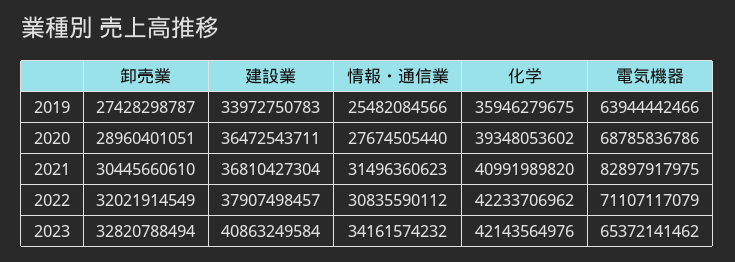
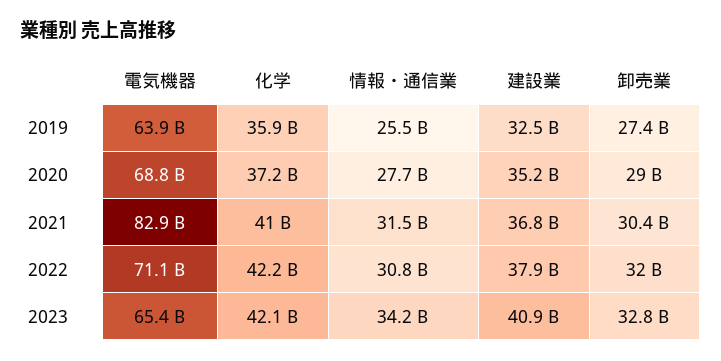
建設業, 2019: 33972750783 -> 32500000000
建設業, 2020: 36472543711 -> 35200000000
化学, 2020: 39348053602 -> 37200000000

